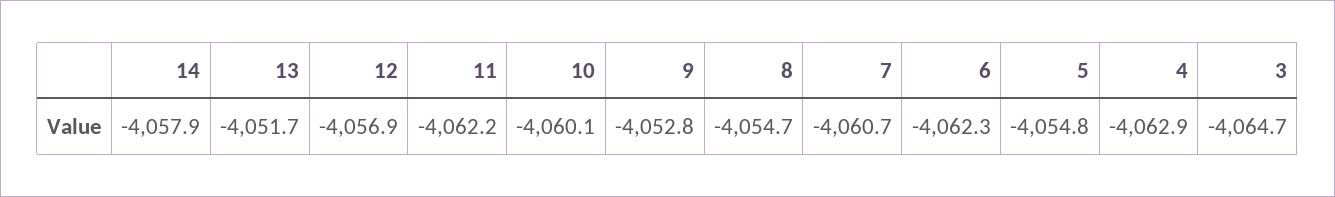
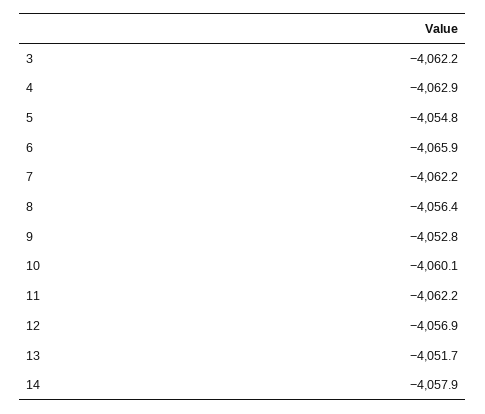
8: -4054.7 -> -4056.4
7: -4060.7 -> -4062.2
6: -4062.3 -> -4065.9
3: -4064.7 -> -4062.2

